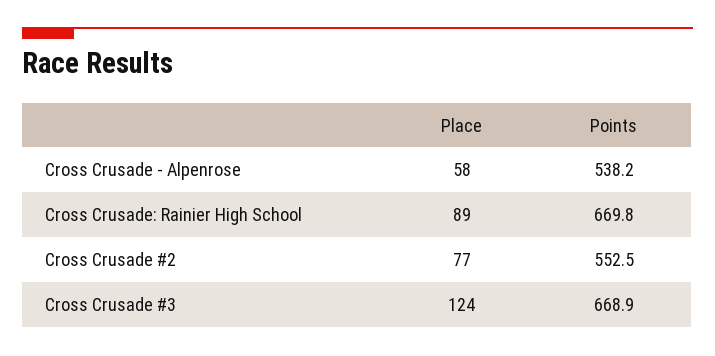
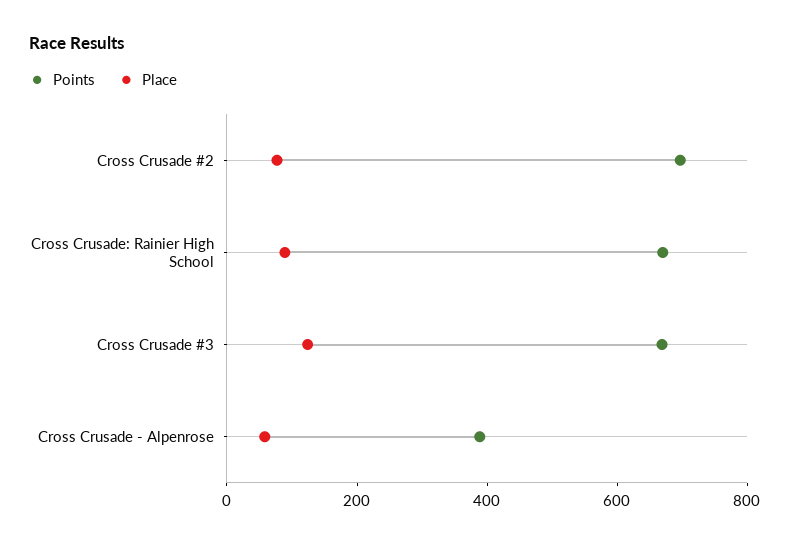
Points, Cross Crusade - Alpenrose: 538.2 -> 400
Points, Cross Crusade #2: 552.5 -> 700

